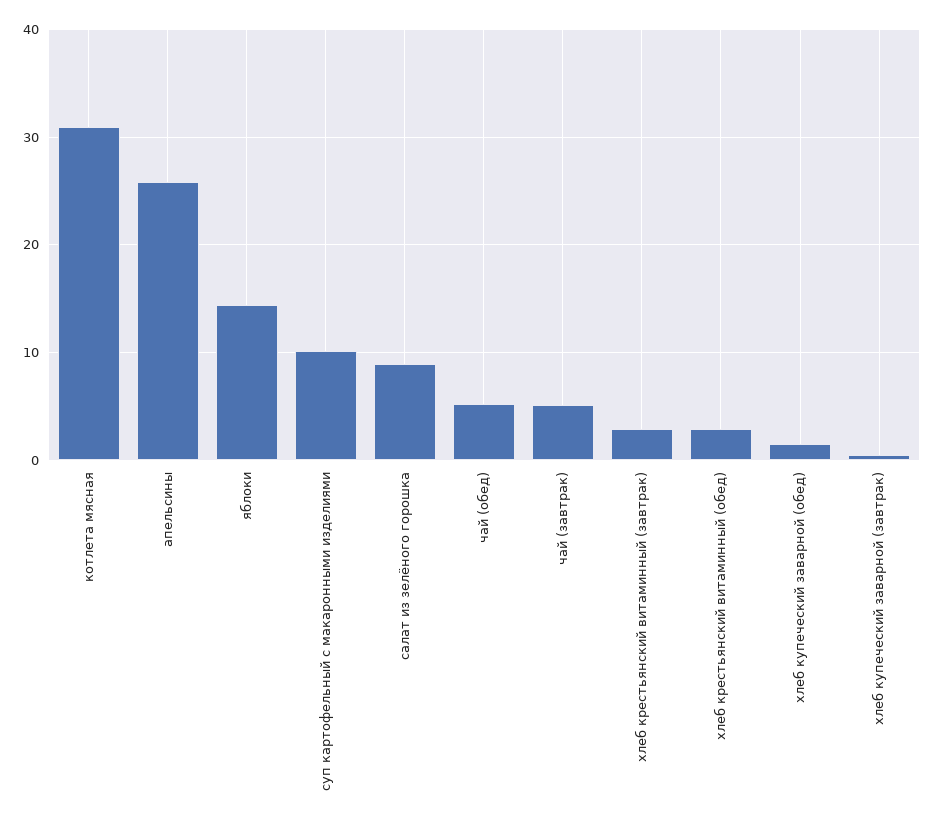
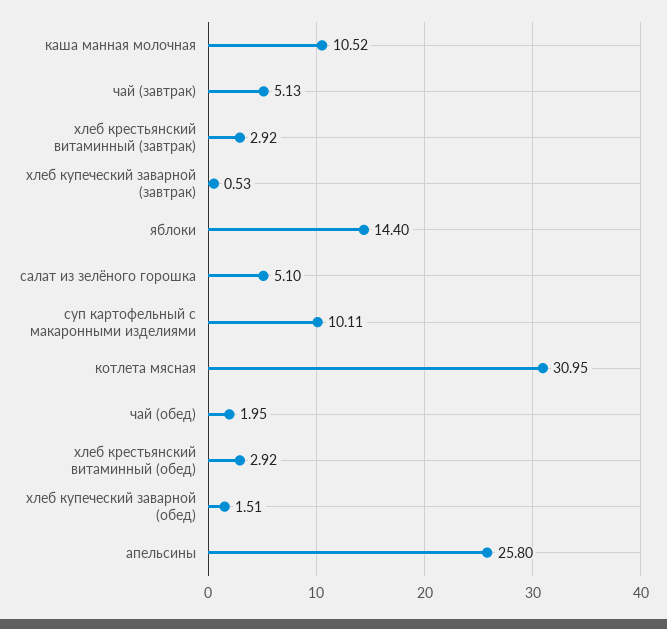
салат из зелёного горошка: 9 -> 5.1
чай (обед): 5 -> 1.95
каша манная молочная: none -> 10.52

